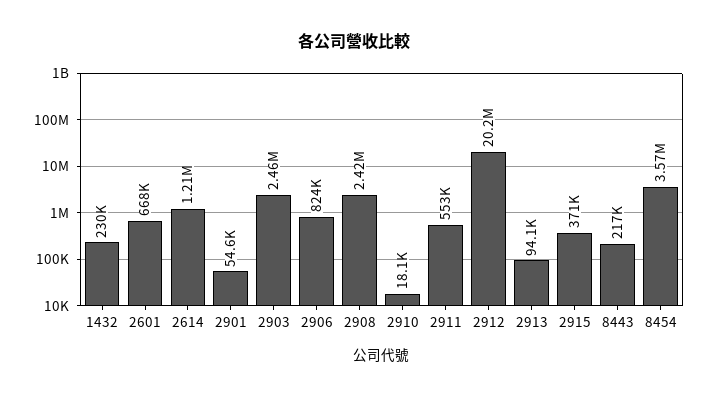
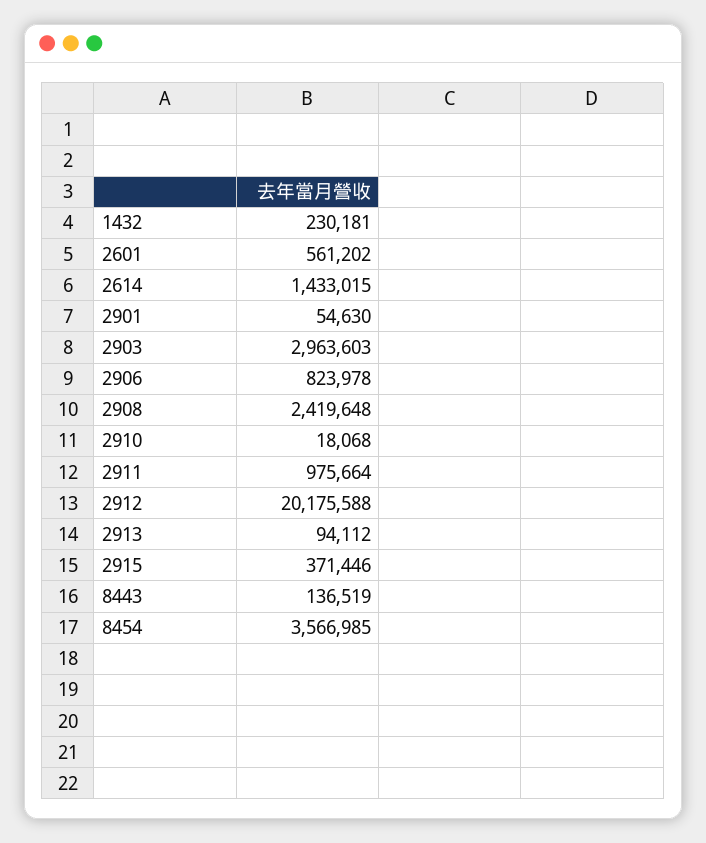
2601: 668000 -> 561202
2614: 1210000 -> 1433015
2903: 2460000 -> 2963603
2911: 553000 -> 975664
8443: 217000 -> 136519

